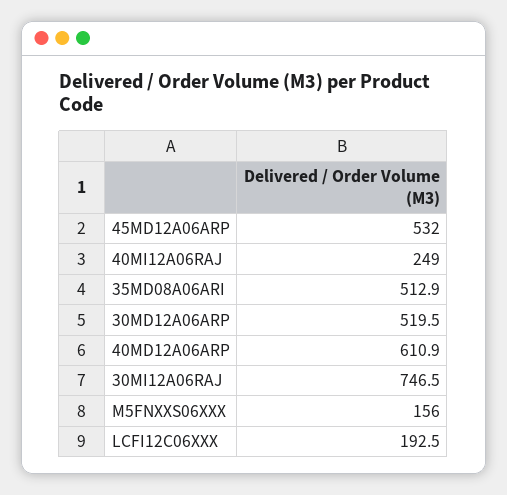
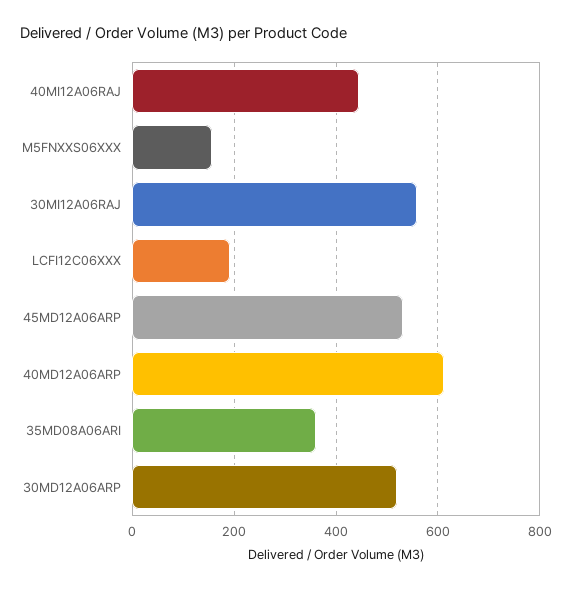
40MI12A06RAJ: 249 -> 440
35MD08A06ARI: 512.9 -> 360
30MI12A06RAJ: 746.5 -> 560

